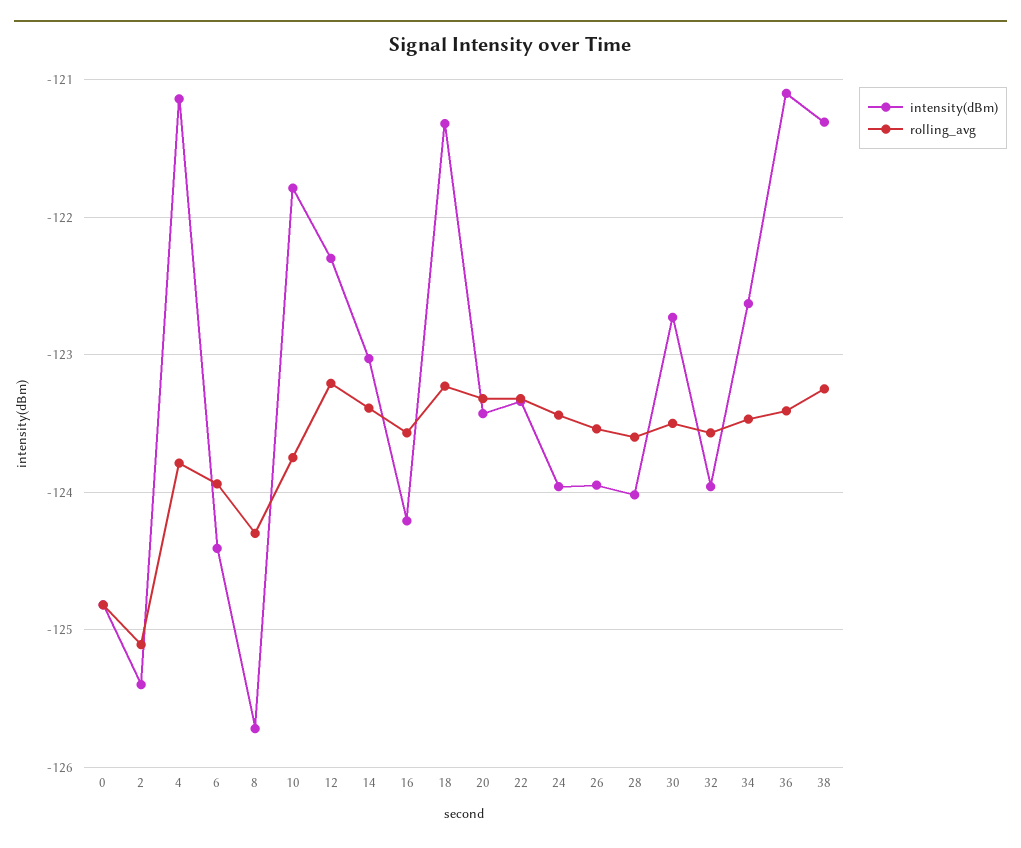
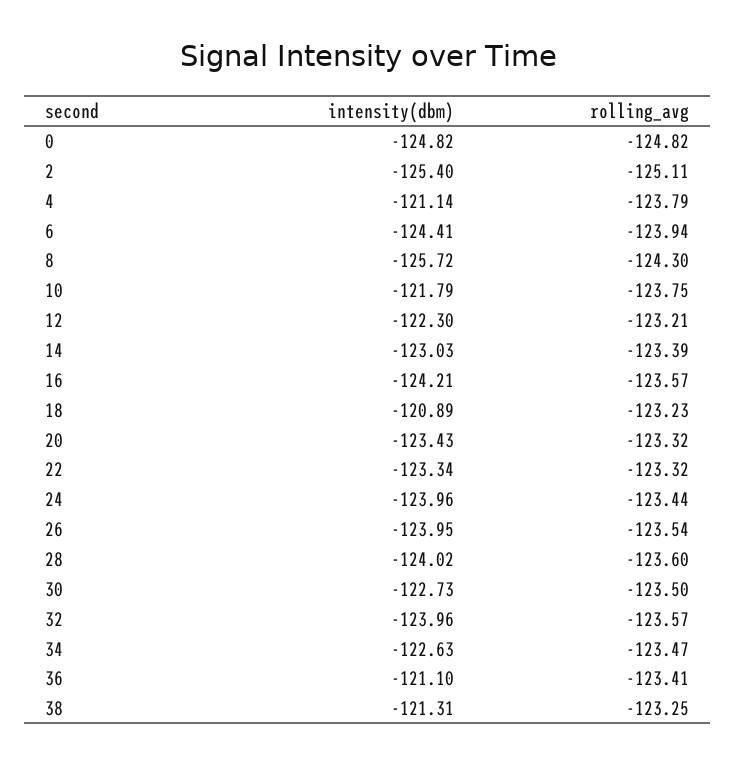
intensity(dBm), 18: -121.3 -> -120.89

